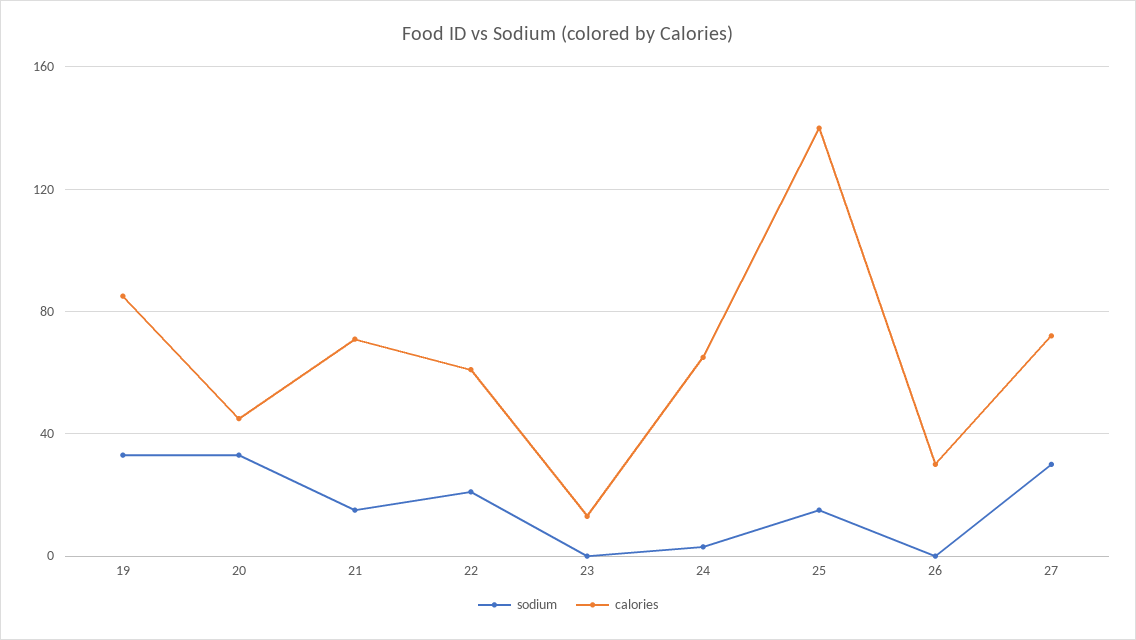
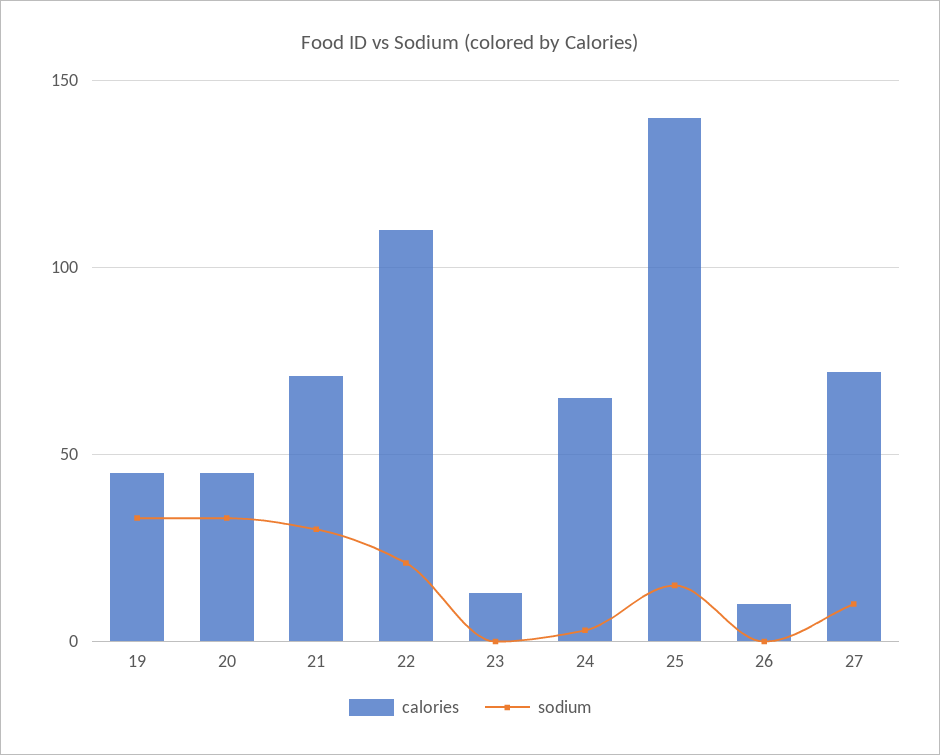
calories, 19: 85 -> 45
sodium, 21: 15 -> 30
calories, 22: 60 -> 110
calories, 26: 30 -> 10
sodium, 27: 30 -> 10

